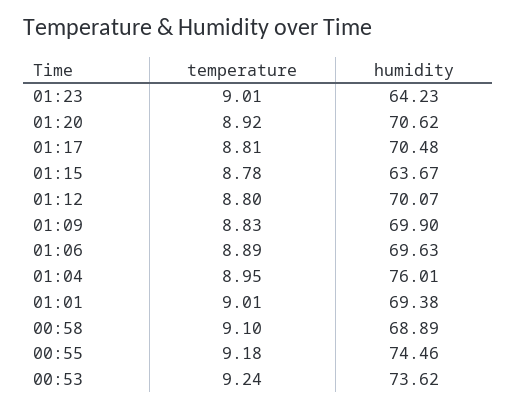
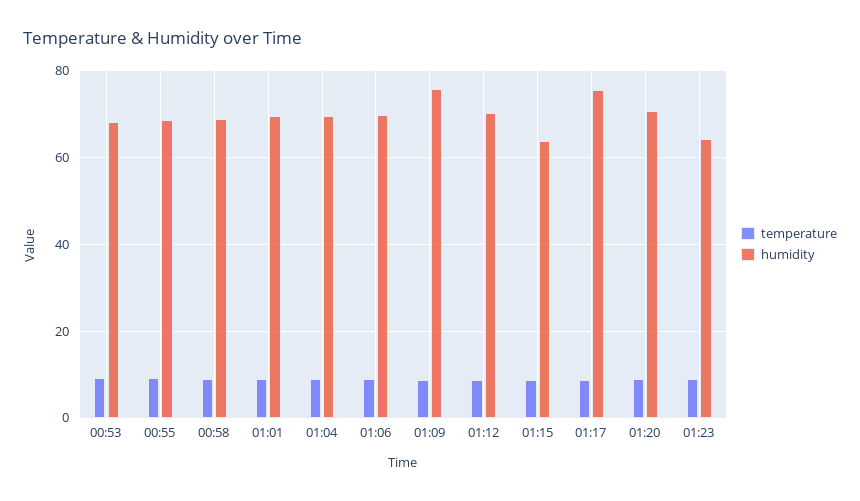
humidity, 01:17: 70.48 -> 76
humidity, 01:09: 69.9 -> 76
humidity, 01:04: 76.01 -> 70
humidity, 00:55: 74.46 -> 68
humidity, 00:53: 73.62 -> 68

